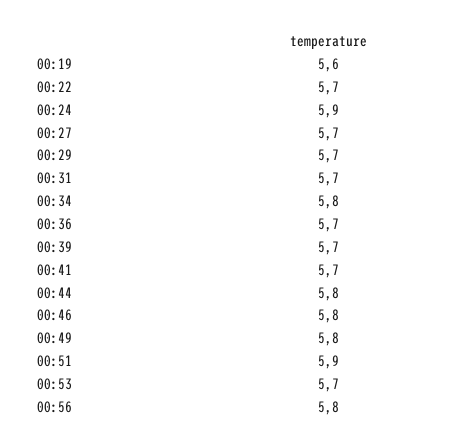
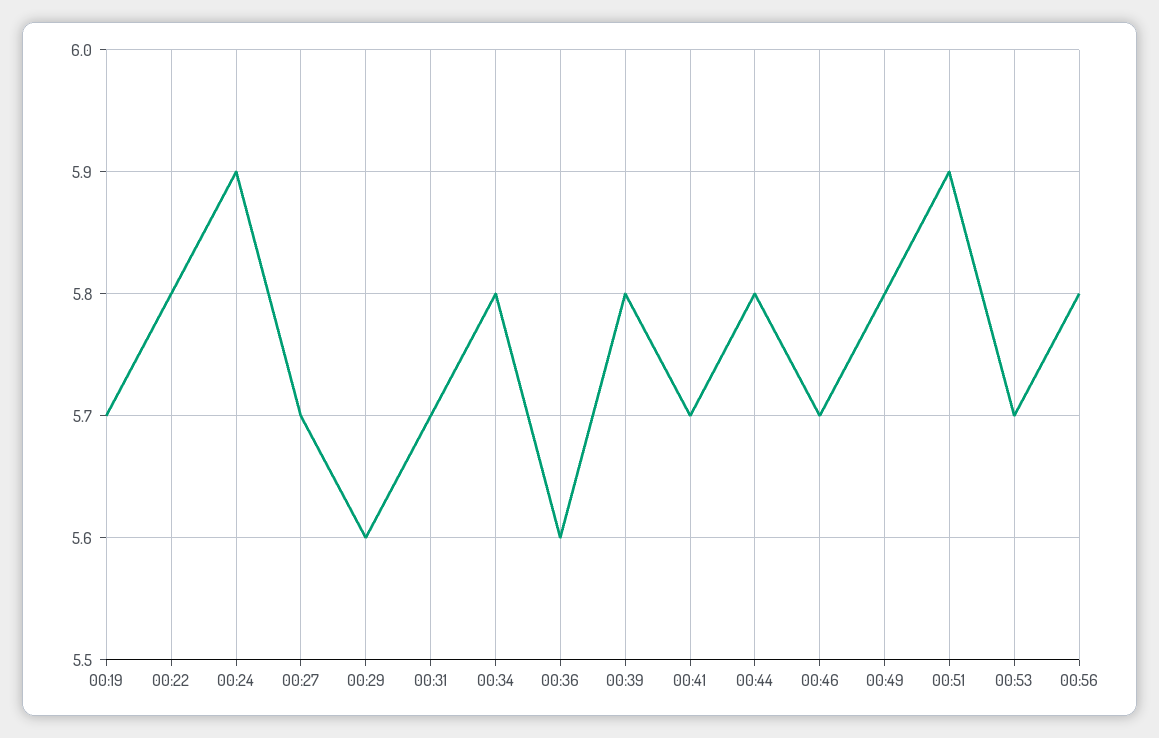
00:19: 5.6 -> 5.7
00:22: 5.7 -> 5.8
00:29: 5.7 -> 5.6
00:36: 5.7 -> 5.6
00:39: 5.7 -> 5.8
00:46: 5.8 -> 5.7

